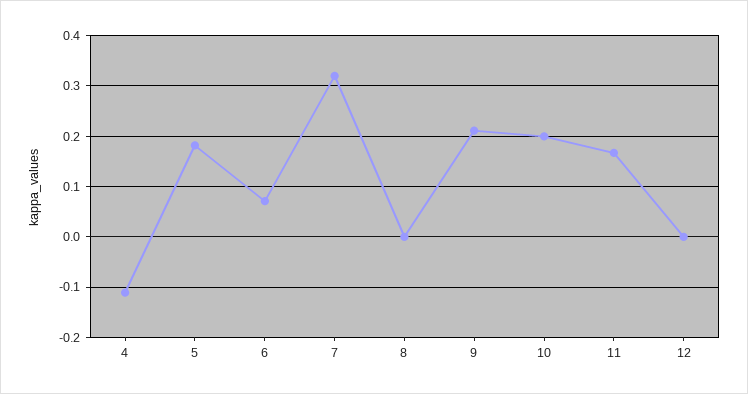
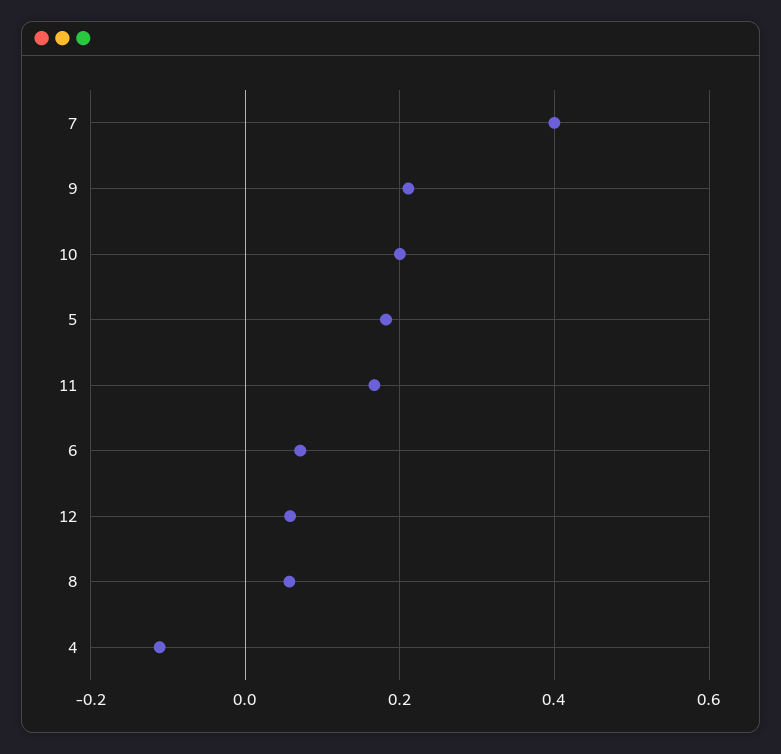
7: 0.32 -> 0.4
8: 0 -> 0.06
12: 0 -> 0.06

